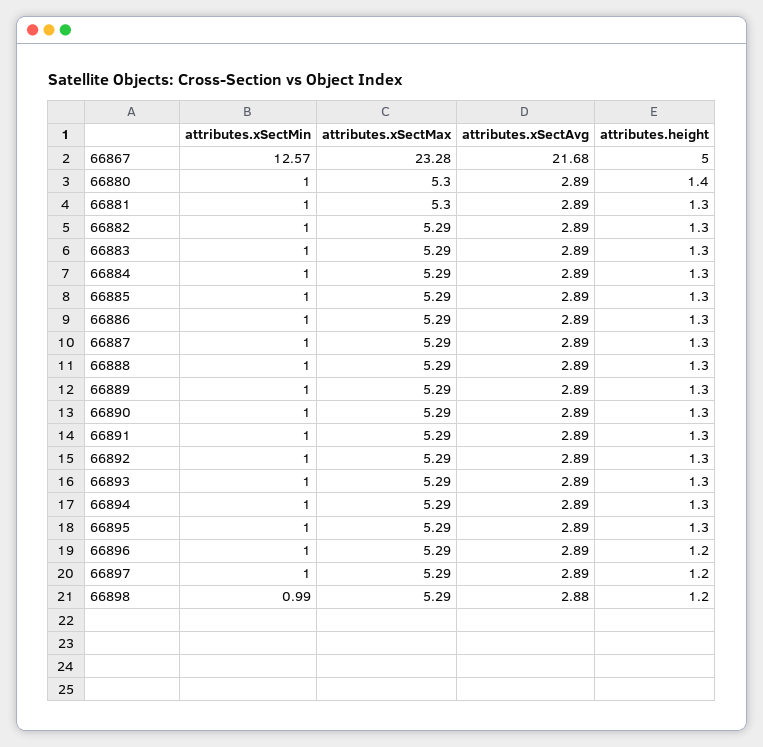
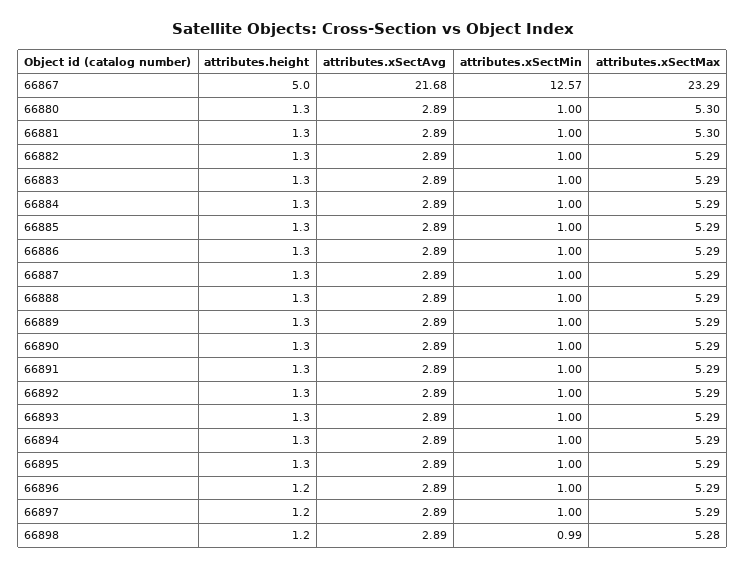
attributes.xSectMax, 66867: 23.28 -> 23.29
attributes.height, 66880: 1.4 -> 1.3
attributes.xSectMax, 66898: 5.29 -> 5.28
attributes.xSectAvg, 66898: 2.88 -> 2.89

